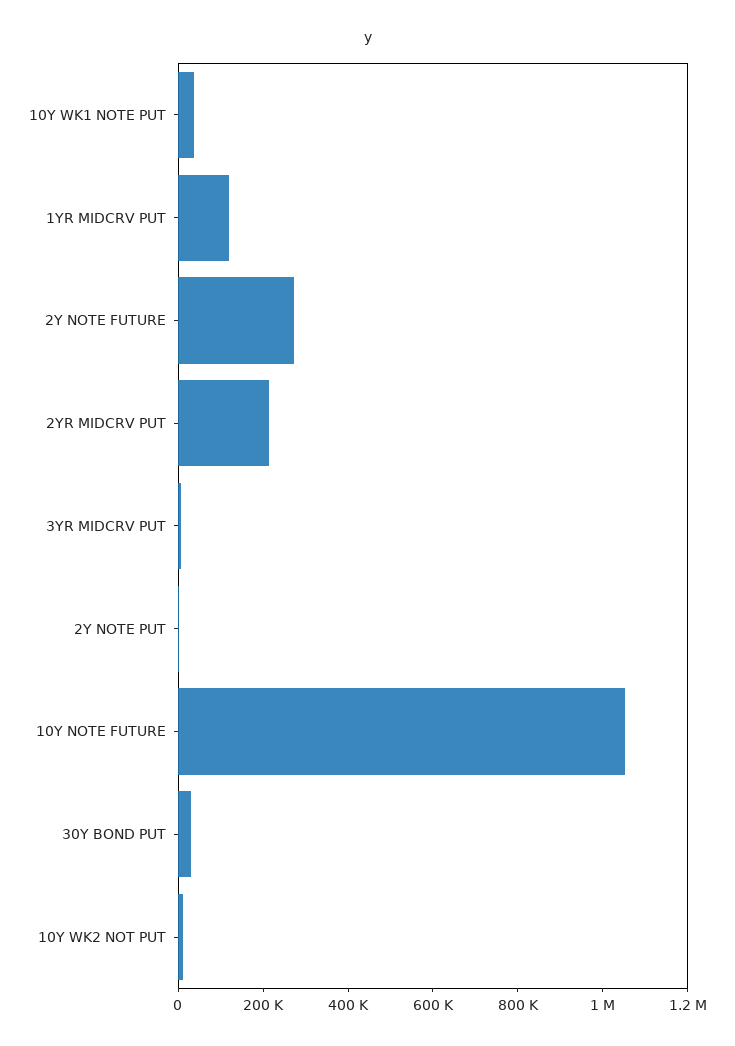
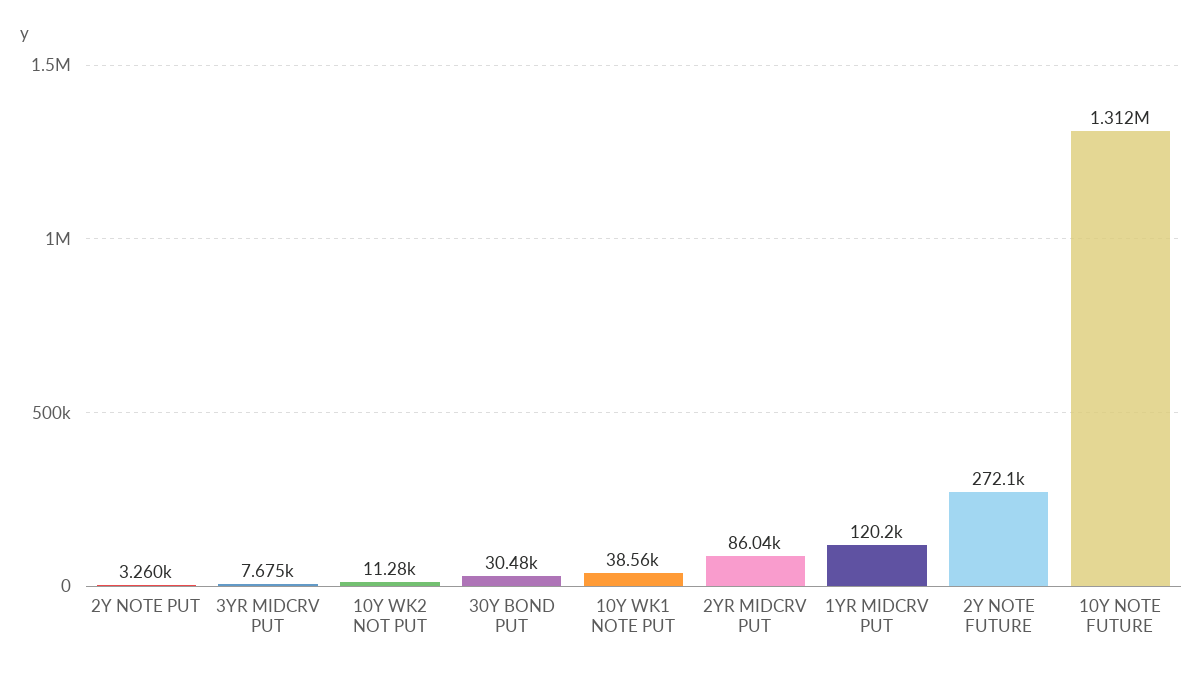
2YR MIDCRV PUT: 200000 -> 86040
10Y NOTE FUTURE: 1050000 -> 1312000

